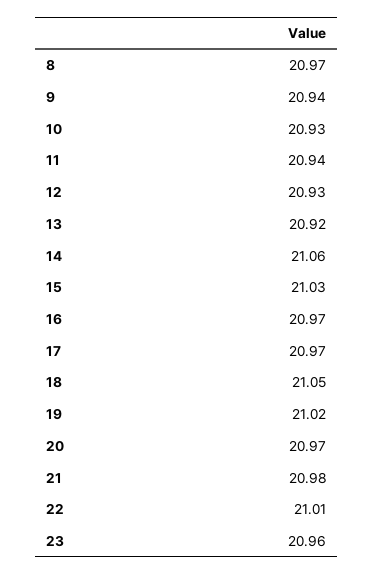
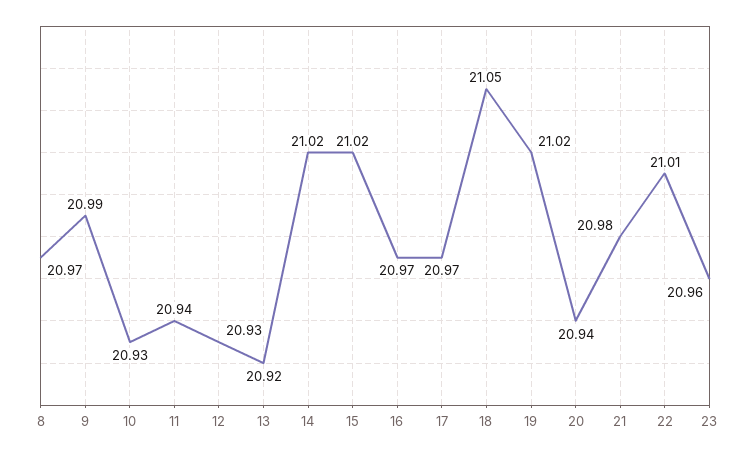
9: 20.94 -> 20.99
14: 21.06 -> 21.02
15: 21.03 -> 21.02
20: 20.97 -> 20.94

